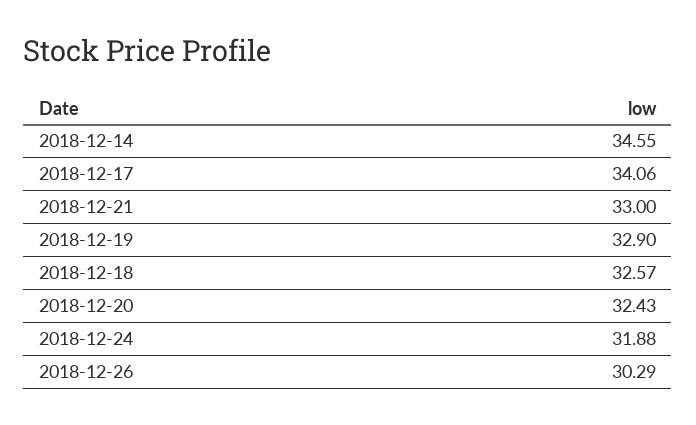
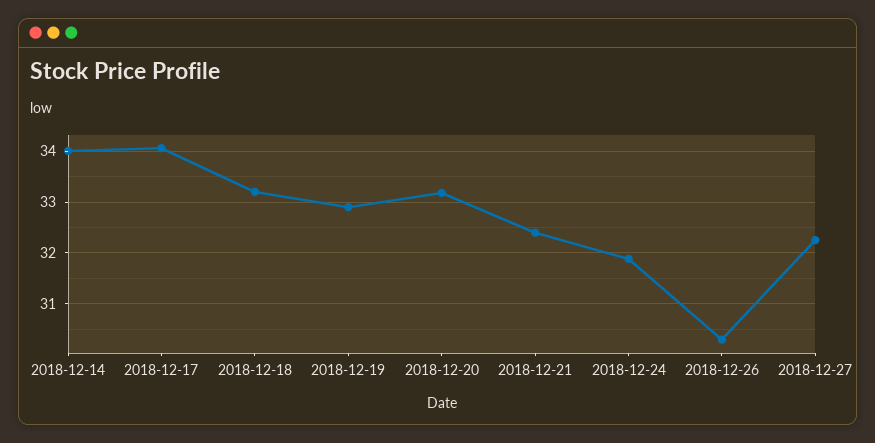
2018-12-14: 34.55 -> 34
2018-12-21: 33 -> 32.4
2018-12-18: 32.57 -> 33.2
2018-12-20: 32.43 -> 33.2
2018-12-27: none -> 32.2

